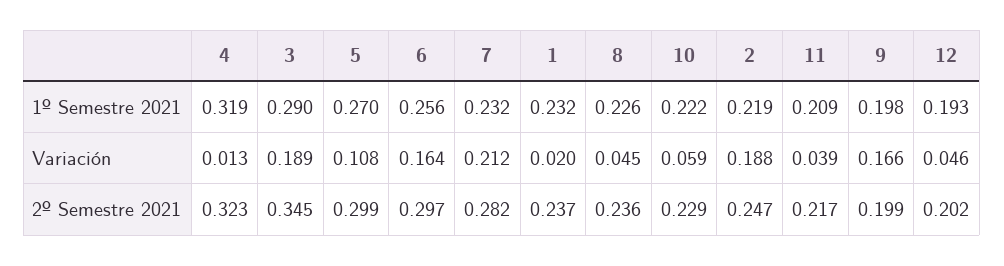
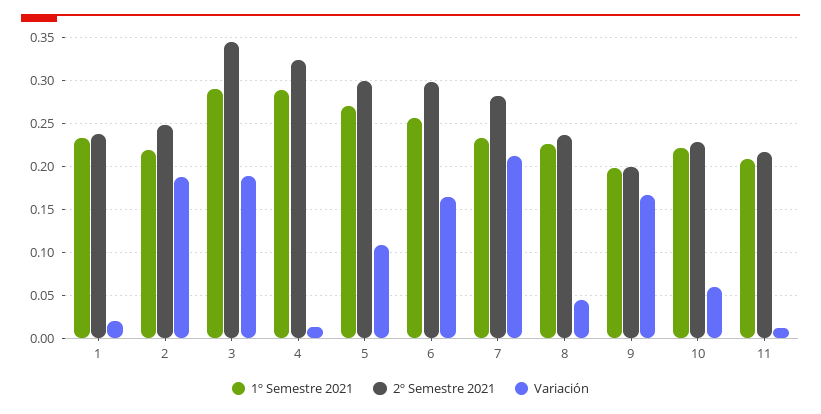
1º Semestre 2021, 4: 0.319 -> 0.29
1º Semestre 2021, 12: 0.193 -> none
Variación, 11: 0.039 -> 0.01
Variación, 12: 0.046 -> none
2º Semestre 2021, 12: 0.202 -> none

